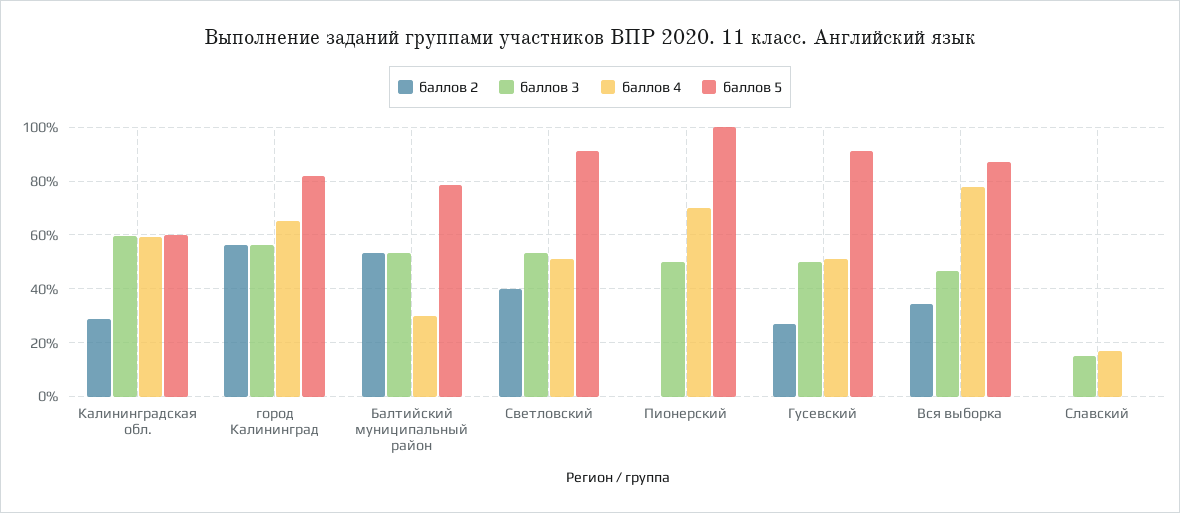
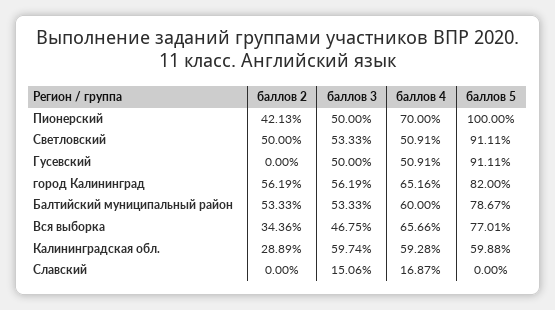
баллов 4, Балтийский муниципальный район: 30 -> 60
баллов 2, Светловский: 40 -> 50
баллов 2, Пионерский: 0 -> 42.13
баллов 2, Гусевский: 27.5 -> 0
баллов 4, Вся выборка: 77.5 -> 65.66
баллов 5, Вся выборка: 87.5 -> 77.01

